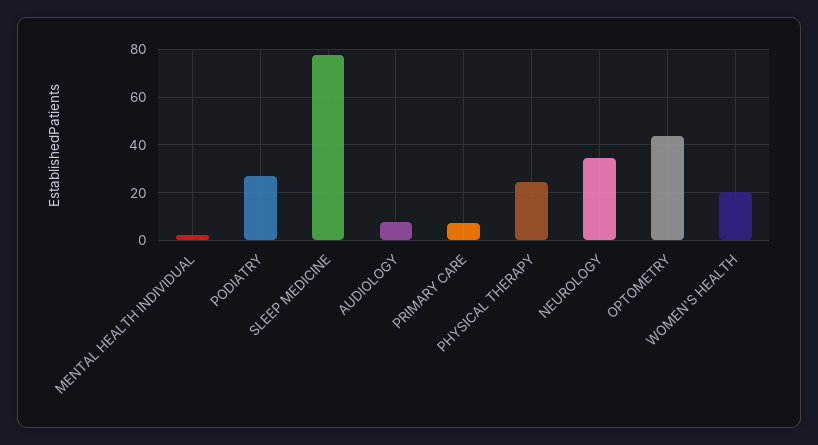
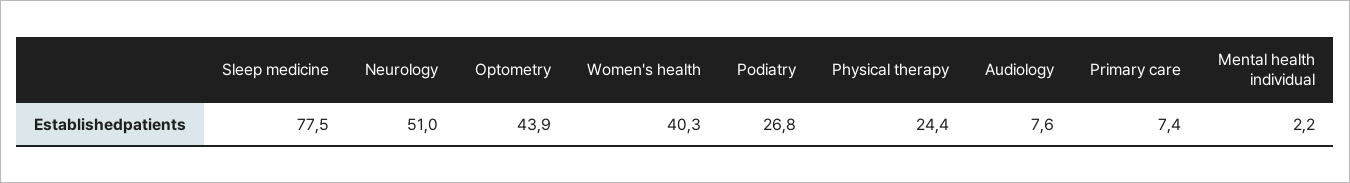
NEUROLOGY: 35 -> 51
WOMEN'S HEALTH: 20 -> 40.3

